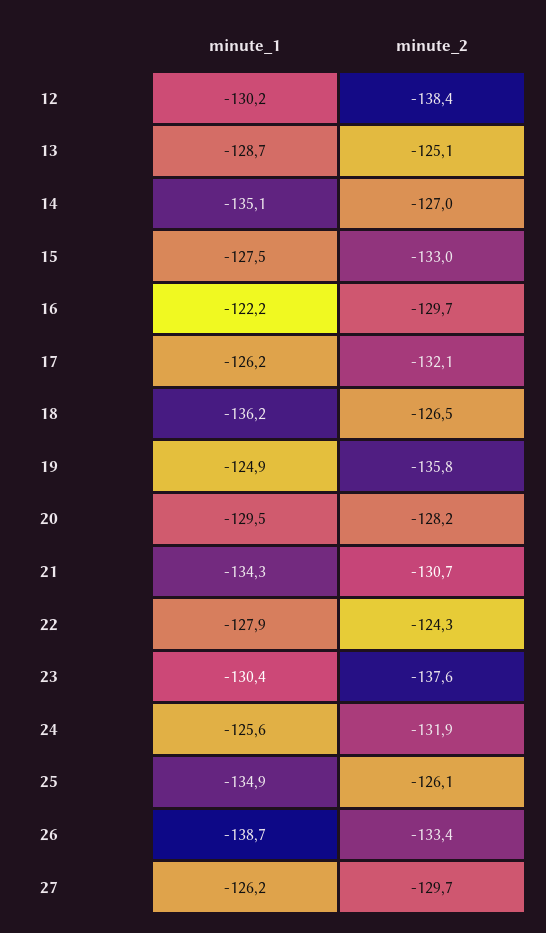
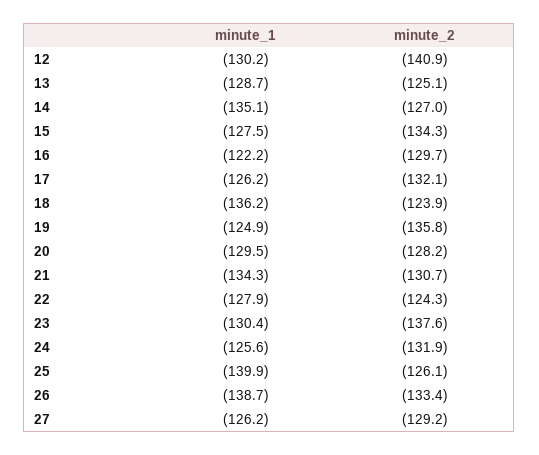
minute_2, 12: -138.4 -> -140.9
minute_2, 15: -133 -> -134.3
minute_2, 18: -126.5 -> -123.9
minute_1, 25: -134.9 -> -139.9
minute_2, 27: -129.7 -> -129.2

